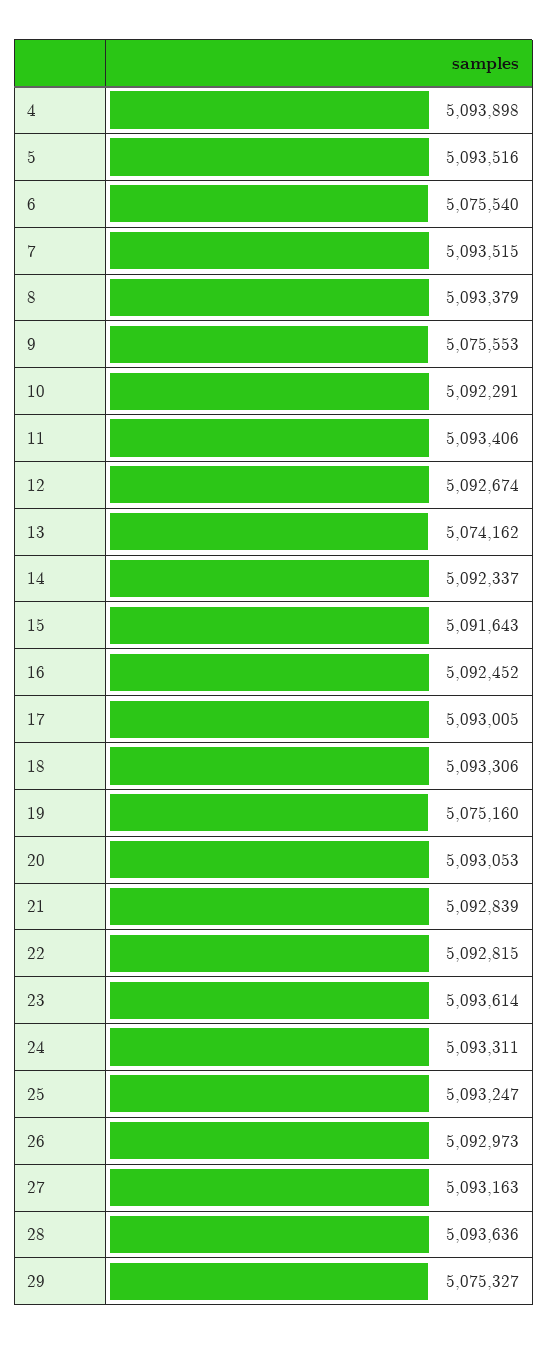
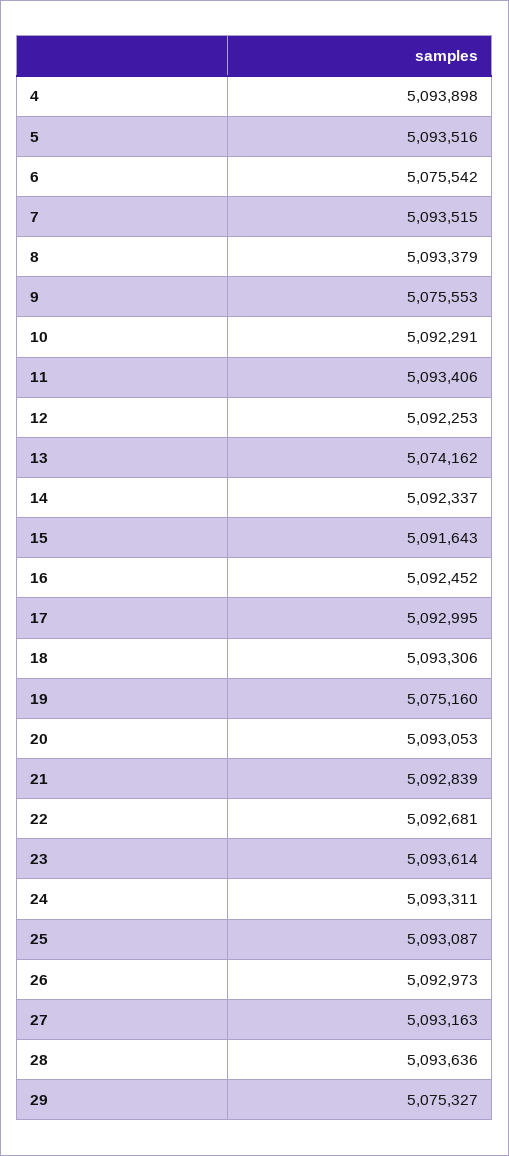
6: 5075540 -> 5075542
12: 5092674 -> 5092253
17: 5093005 -> 5092995
22: 5092815 -> 5092681
25: 5093247 -> 5093087

